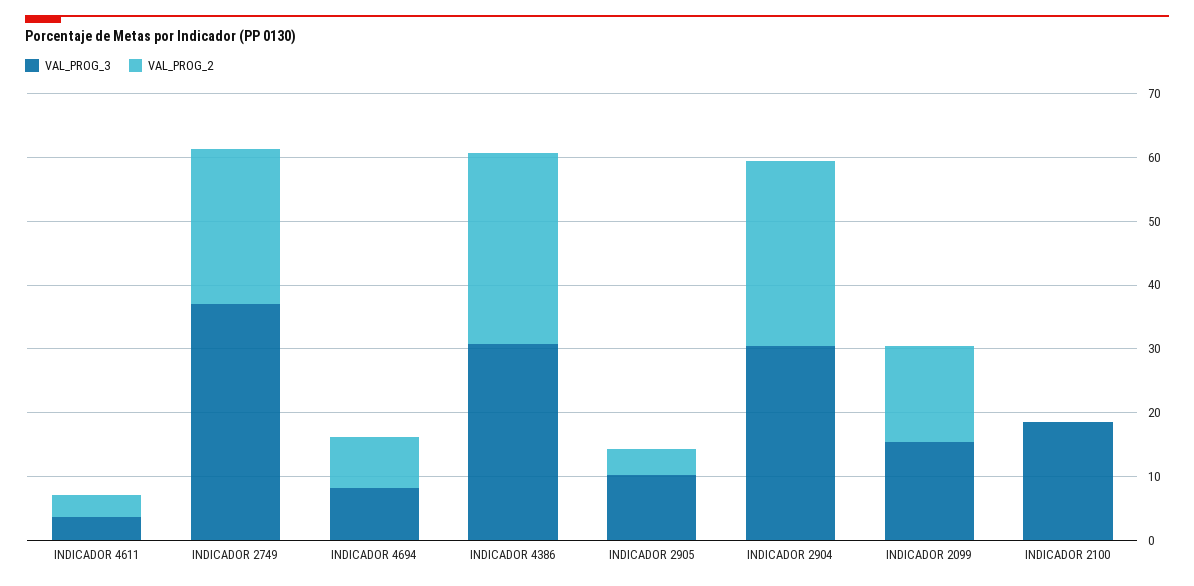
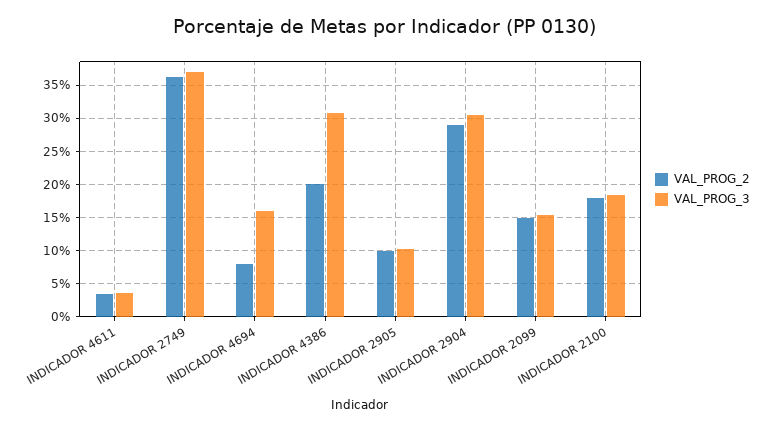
VAL_PROG_2, INDICADOR 2749: 24 -> 36
VAL_PROG_3, INDICADOR 4694: 8 -> 16
VAL_PROG_2, INDICADOR 4386: 30 -> 20
VAL_PROG_2, INDICADOR 2905: 4 -> 10
VAL_PROG_2, INDICADOR 2100: 0 -> 18

